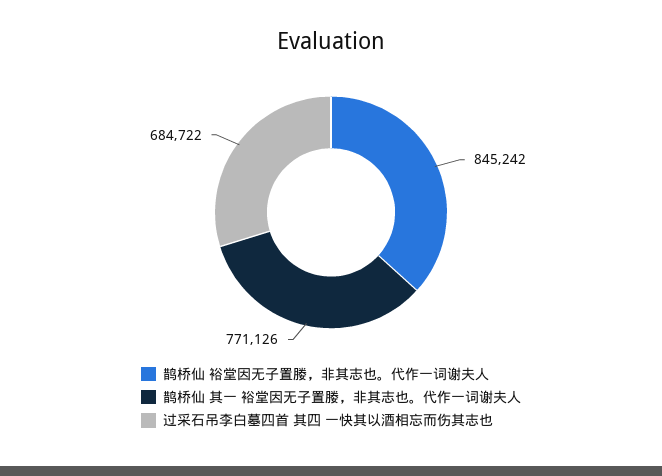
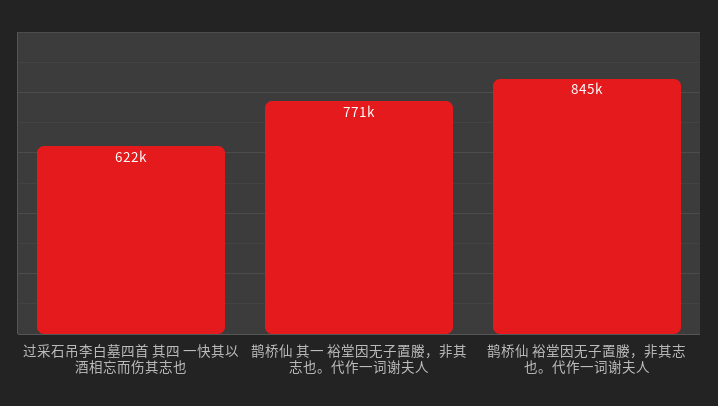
过采石吊李白墓四首 其四 一快其以酒相忘而伤其志也: 684722 -> 622000

